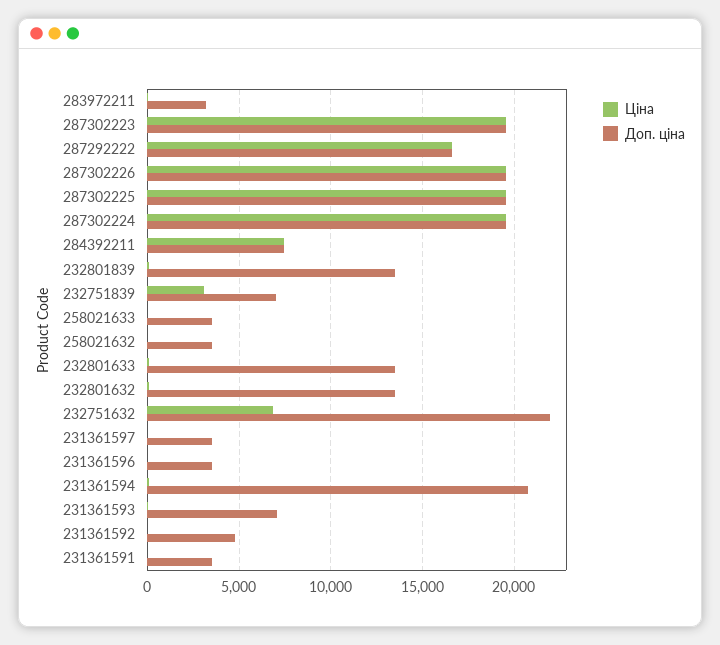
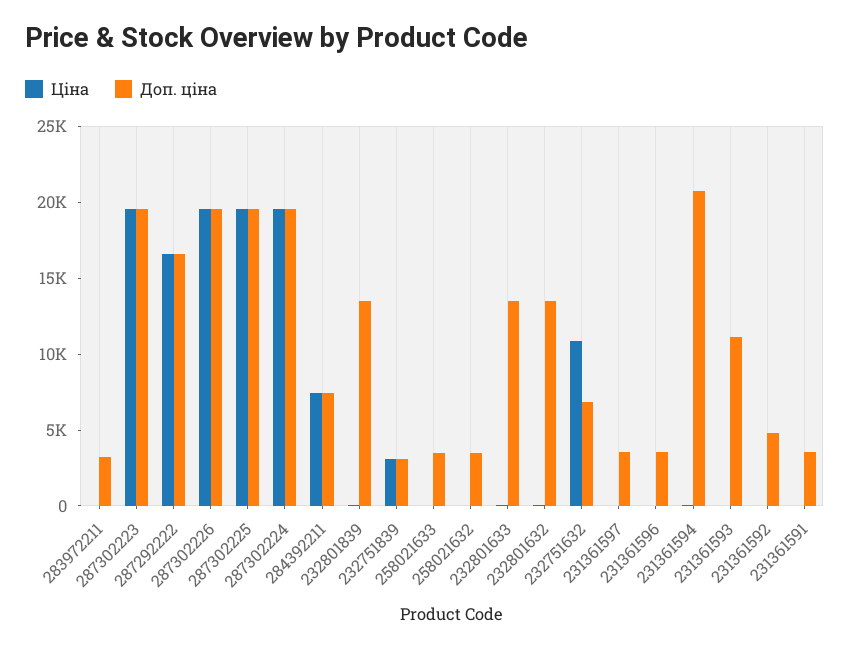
Доп. ціна, 232751839: 7000 -> 3000
Ціна, 232751632: 7000 -> 11000
Доп. ціна, 232751632: 22000 -> 7000
Доп. ціна, 231361593: 7000 -> 11000

